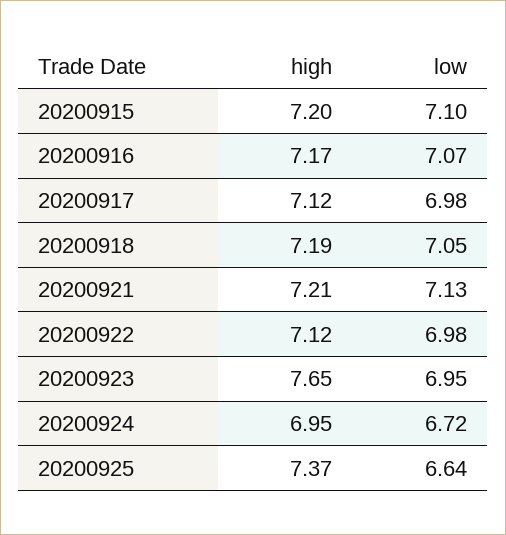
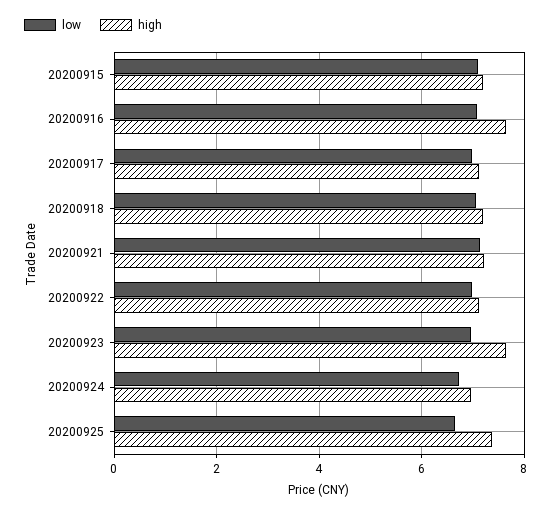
high, 20200916: 7.17 -> 7.6

